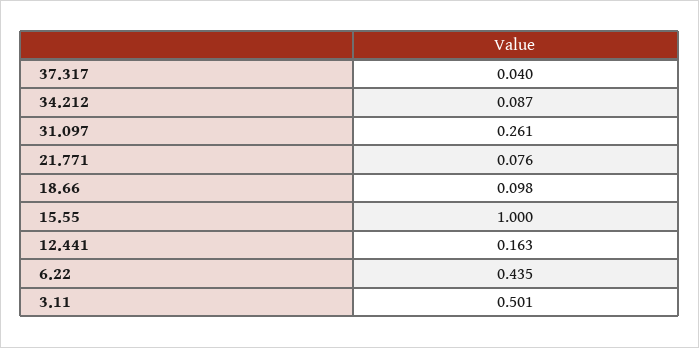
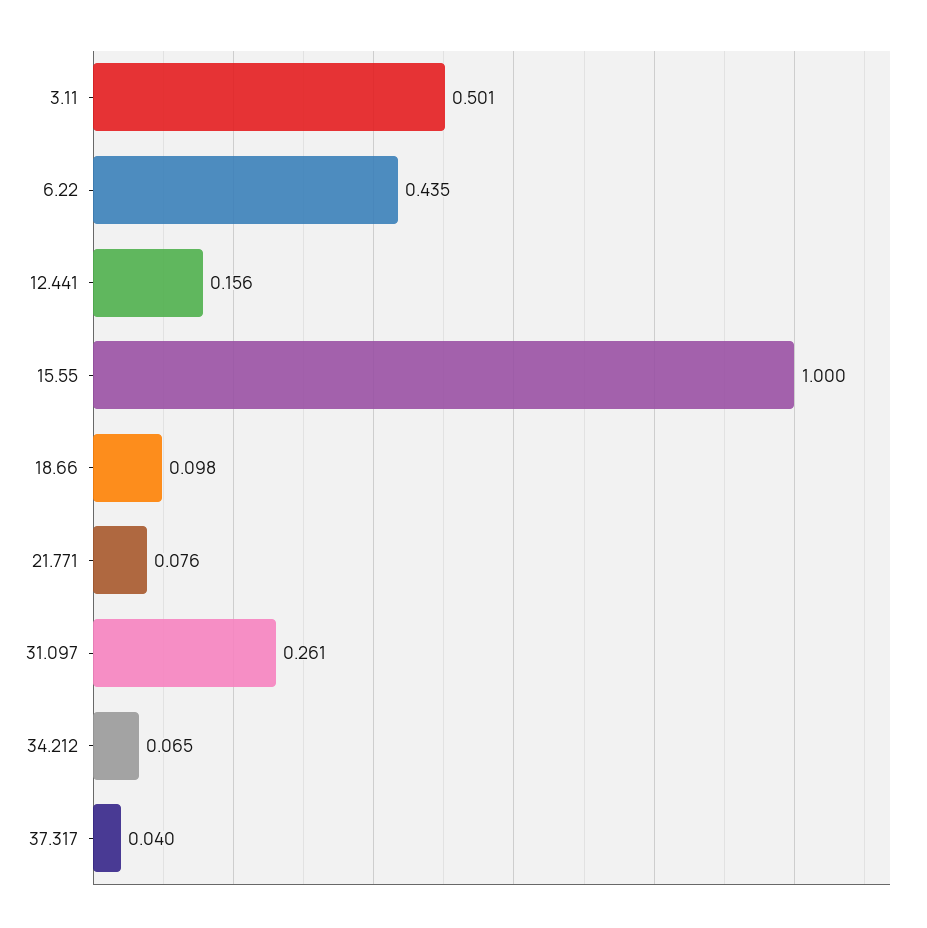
34.212: 0.087 -> 0.065
12.441: 0.163 -> 0.156

